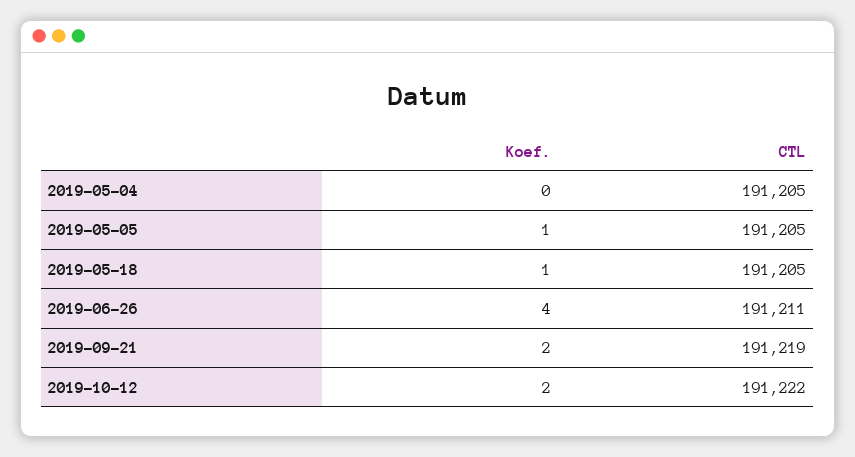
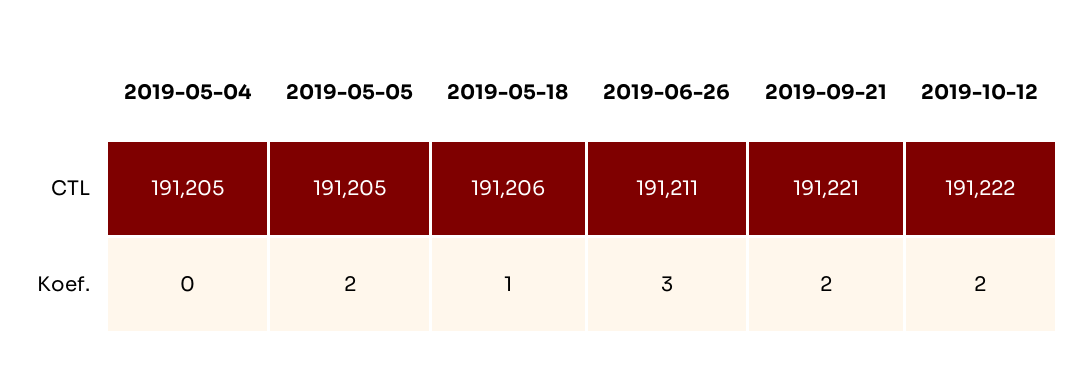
Koef., 2019-05-05: 1 -> 2
CTL, 2019-05-18: 191205 -> 191206
Koef., 2019-06-26: 4 -> 3
CTL, 2019-09-21: 191219 -> 191221

